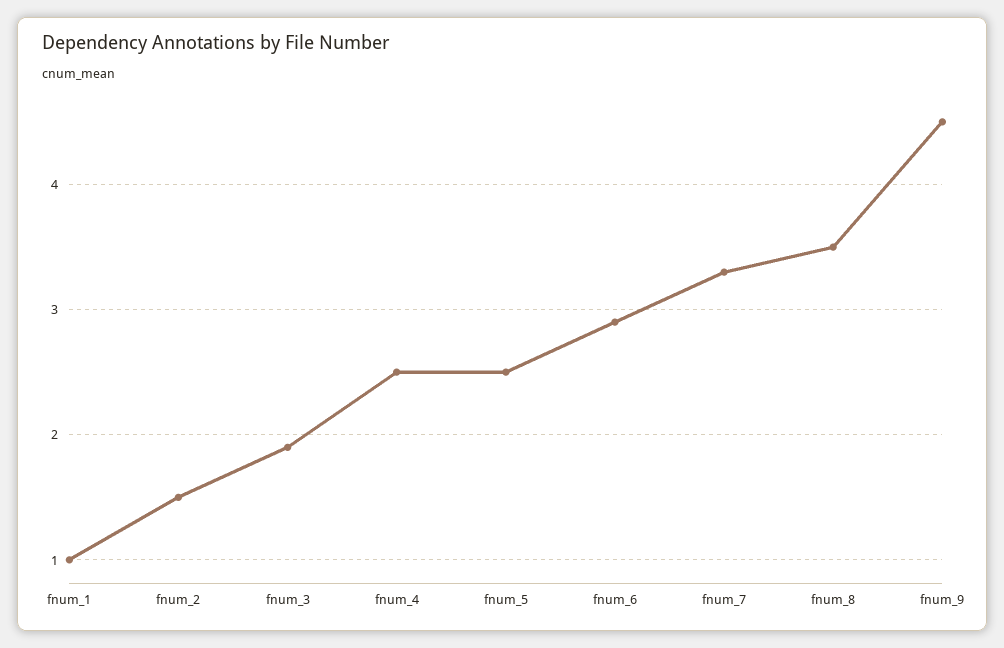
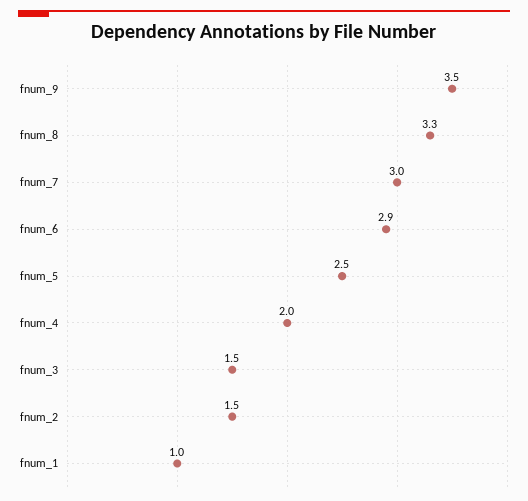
fnum_3: 1.9 -> 1.5
fnum_4: 2.5 -> 2
fnum_7: 3.3 -> 3
fnum_8: 3.5 -> 3.3
fnum_9: 4.5 -> 3.5

